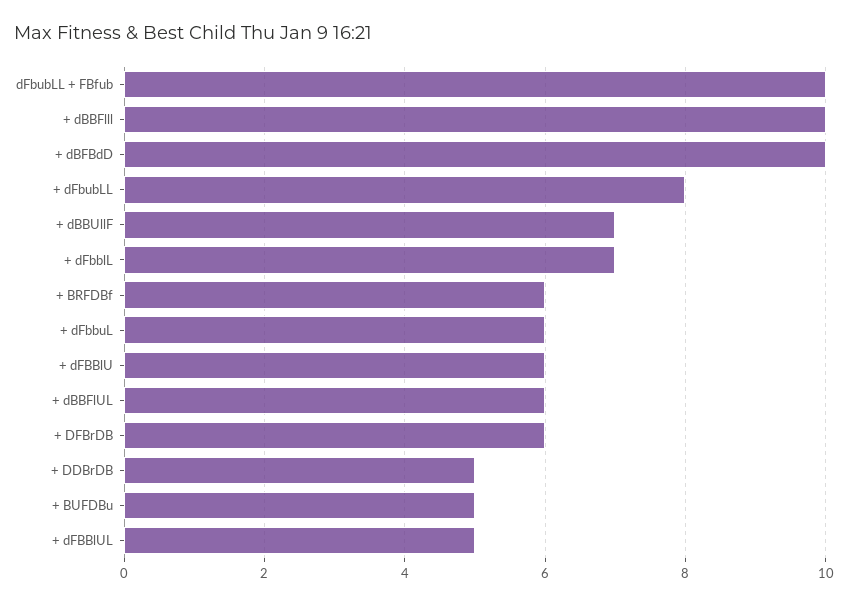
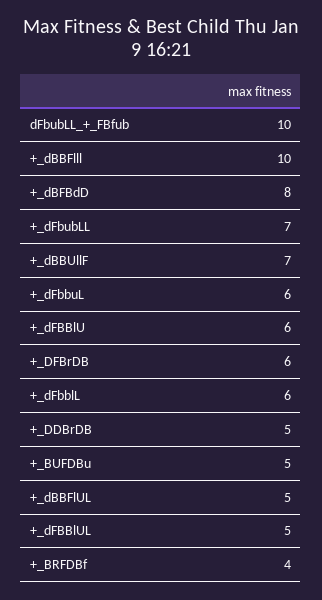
+ dBFBdD: 10 -> 8
+ dFbubLL: 8 -> 7
+ dFbblL: 7 -> 6
+ BRFDBf: 6 -> 4
+ dBBFlUL: 6 -> 5

